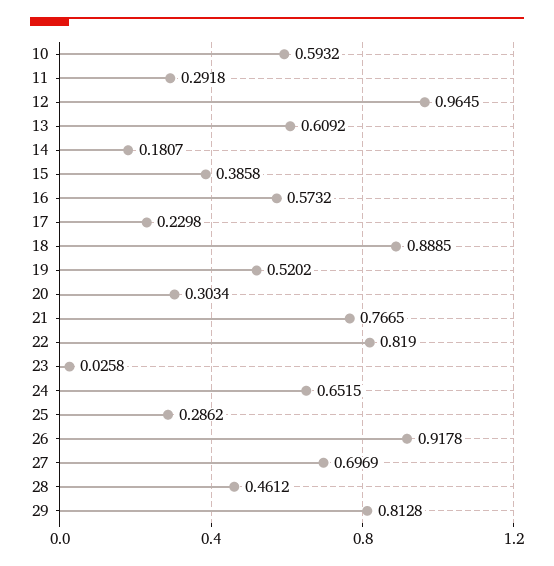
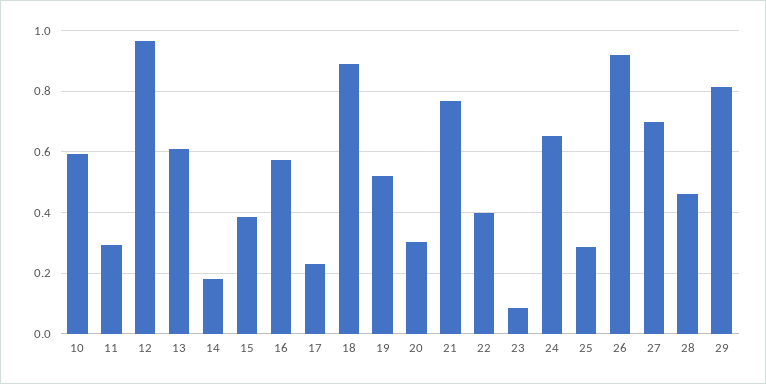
22: 0.819 -> 0.4
23: 0.0258 -> 0.08

